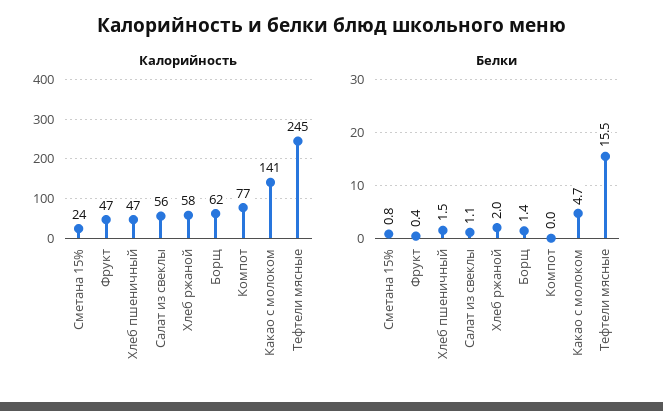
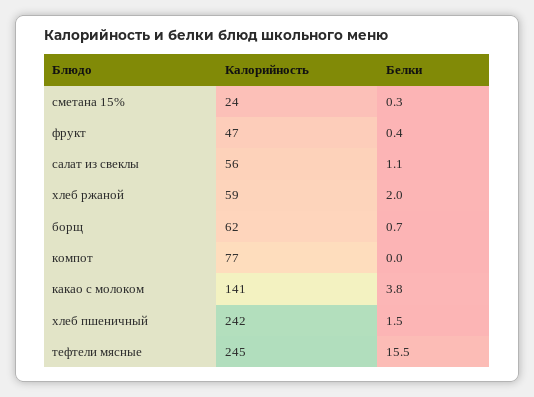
Калорийность, Хлеб пшеничный: 47 -> 242
Калорийность, Хлеб ржаной: 58 -> 59
Белки, Сметана 15%: 0.8 -> 0.3
Белки, Борщ: 1.4 -> 0.7
Белки, Какао с молоком: 4.7 -> 3.8

